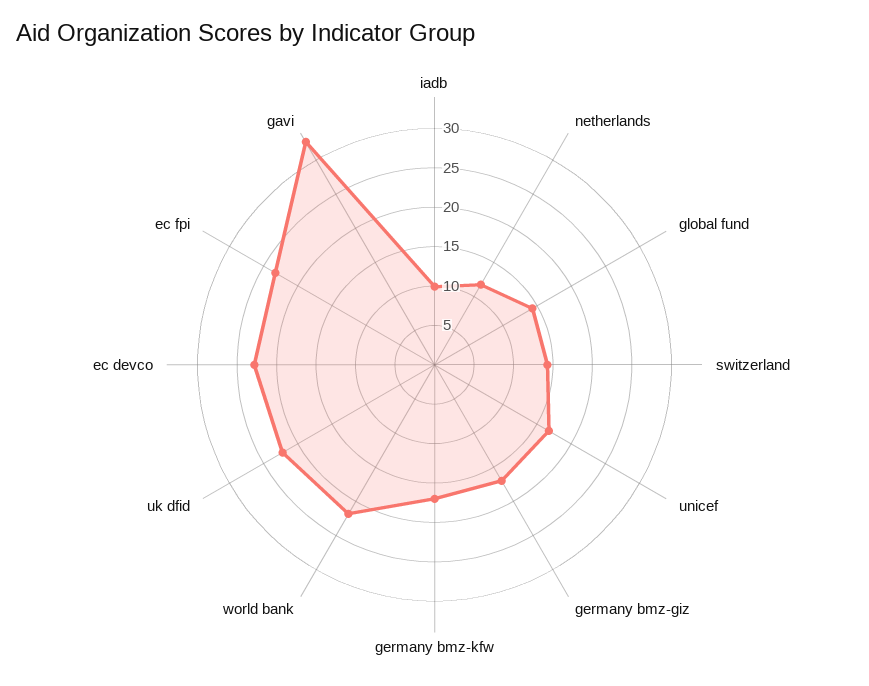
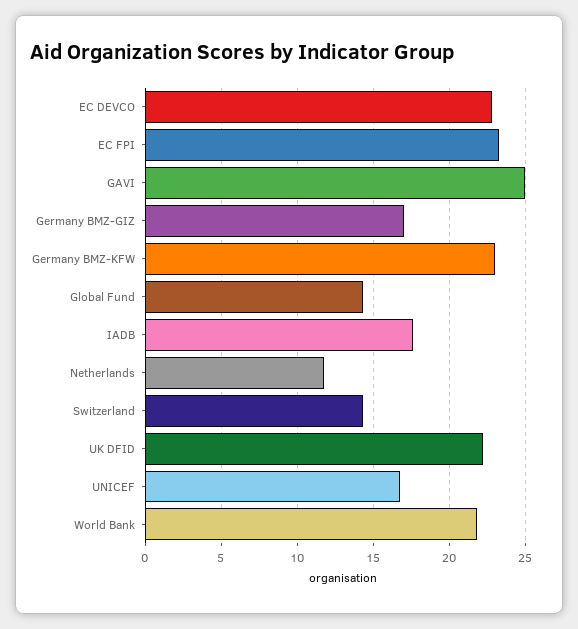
iadb: 10 -> 17.5
germany bmz-kfw: 17.5 -> 23
gavi: 32.5 -> 25

